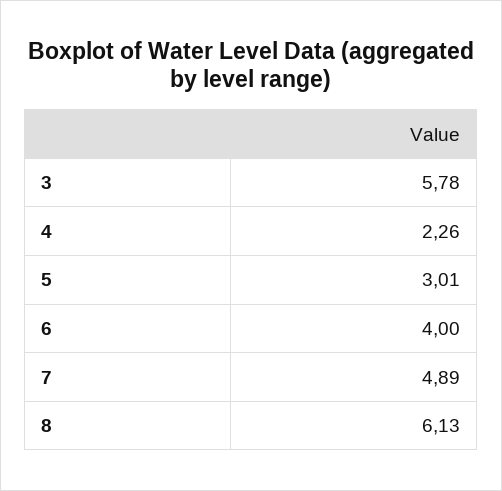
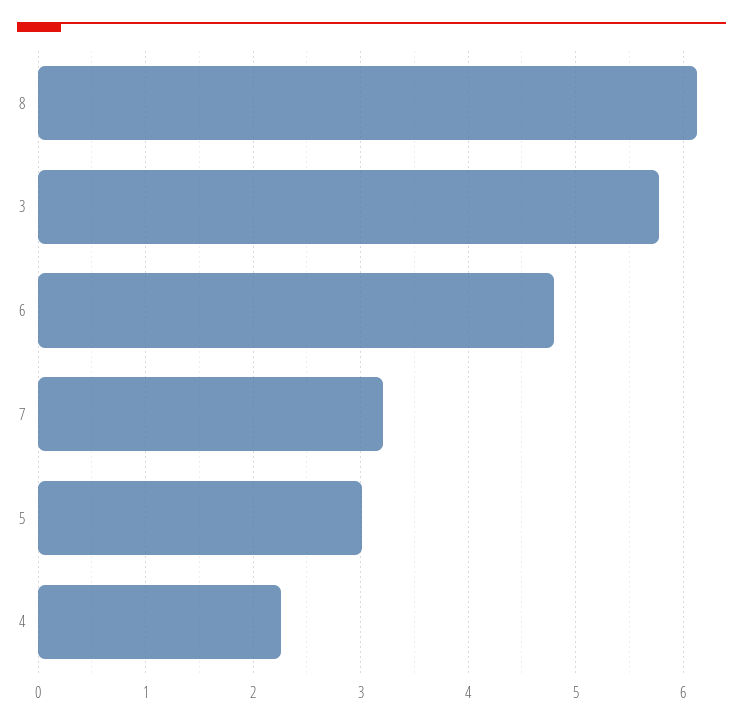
6: 4 -> 4.8
7: 4.89 -> 3.2

